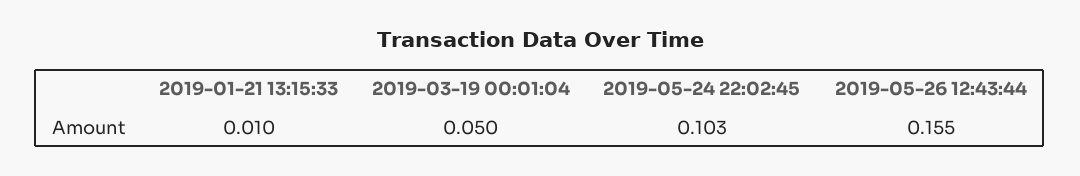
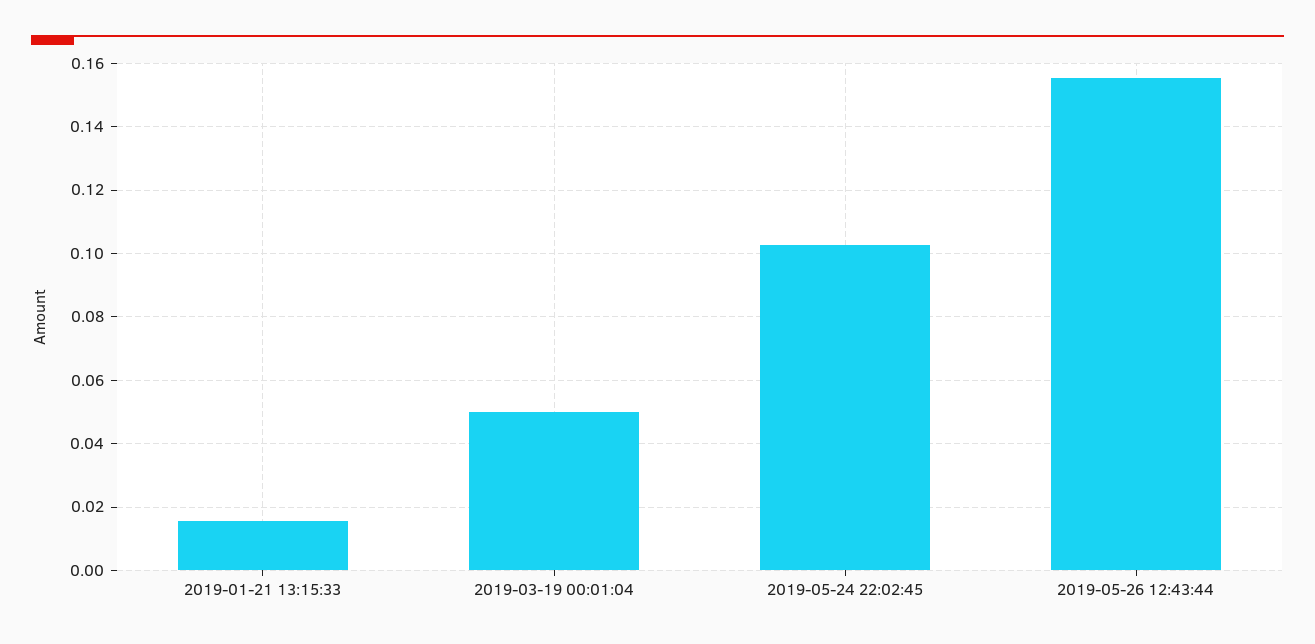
2019-01-21 13:15:33: 0.01 -> 0.016

